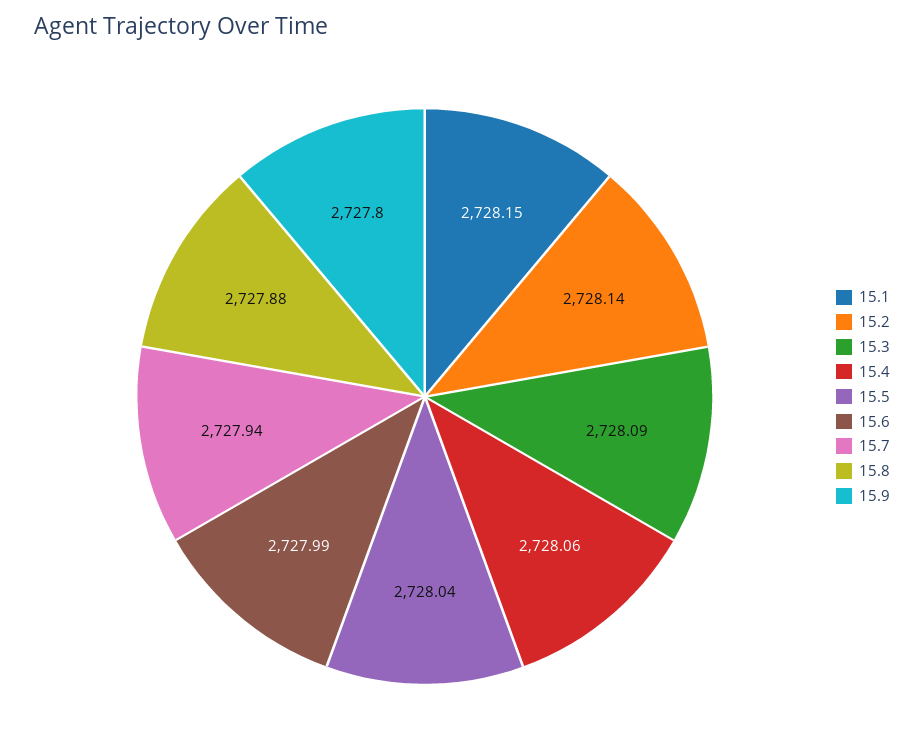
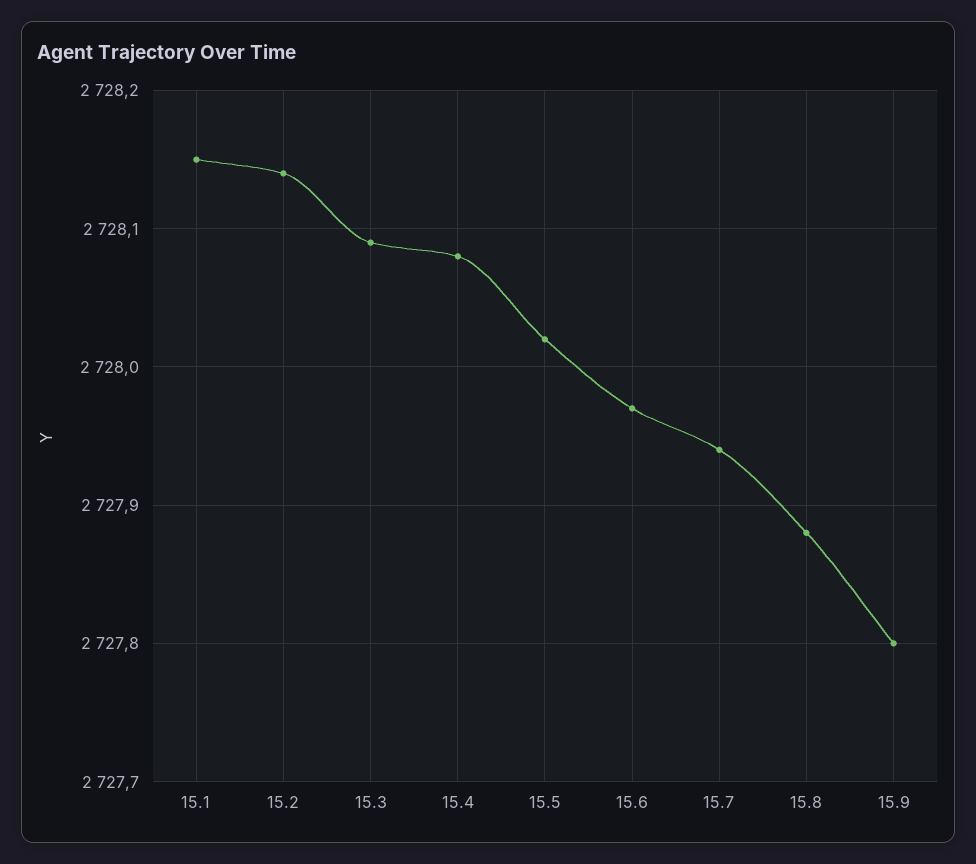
15.4: 2728.06 -> 2728.08
15.5: 2728.04 -> 2728.02
15.6: 2727.99 -> 2727.97

